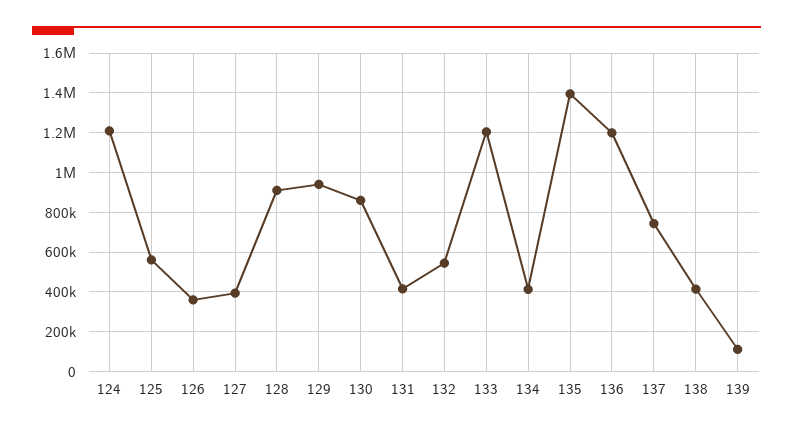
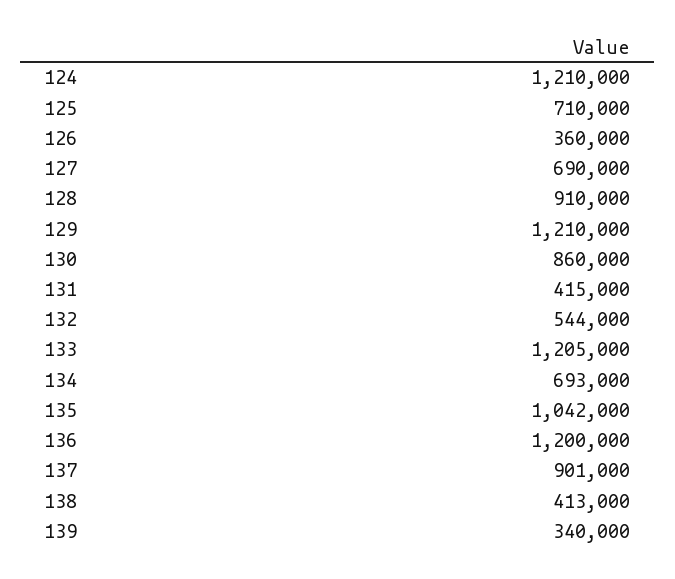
125: 550000 -> 710000
127: 400000 -> 690000
129: 950000 -> 1210000
134: 400000 -> 693000
135: 1400000 -> 1042000
137: 750000 -> 901000
139: 100000 -> 340000

